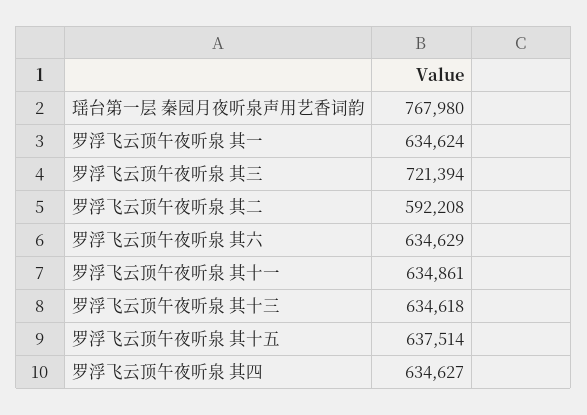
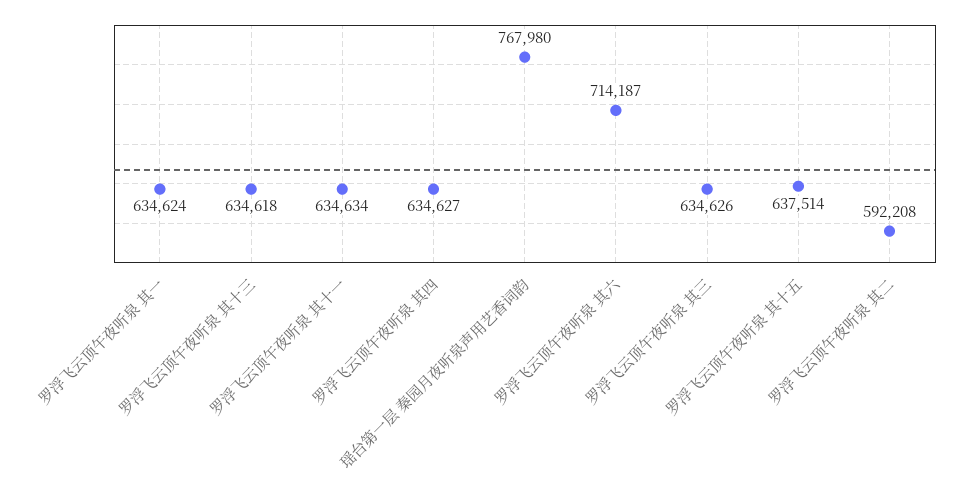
罗浮飞云顶午夜听泉 其三: 721394 -> 634626
罗浮飞云顶午夜听泉 其六: 634629 -> 714187
罗浮飞云顶午夜听泉 其十一: 634861 -> 634634

